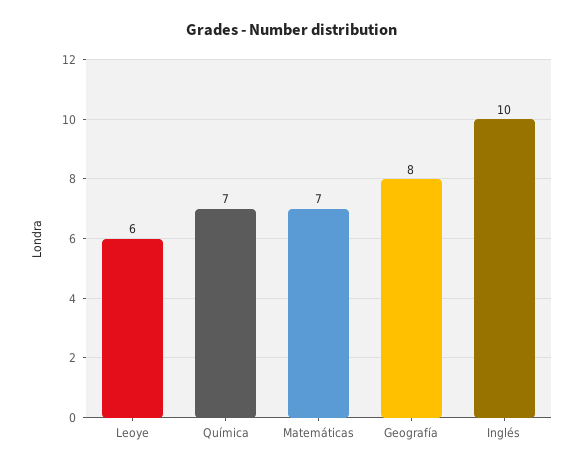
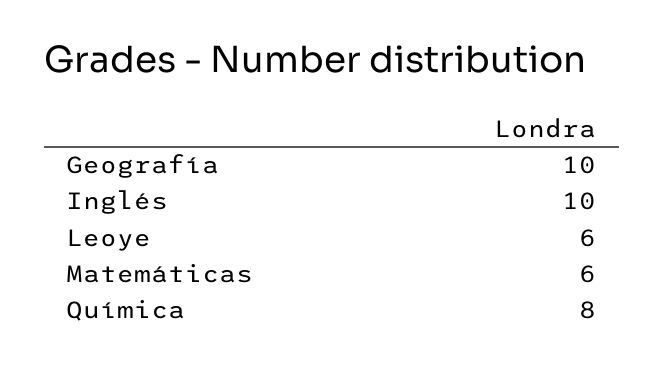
Química: 7 -> 8
Matemáticas: 7 -> 6
Geografía: 8 -> 10

